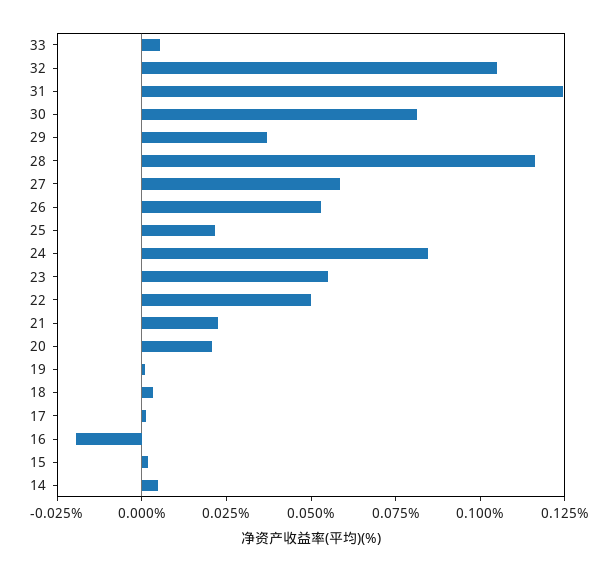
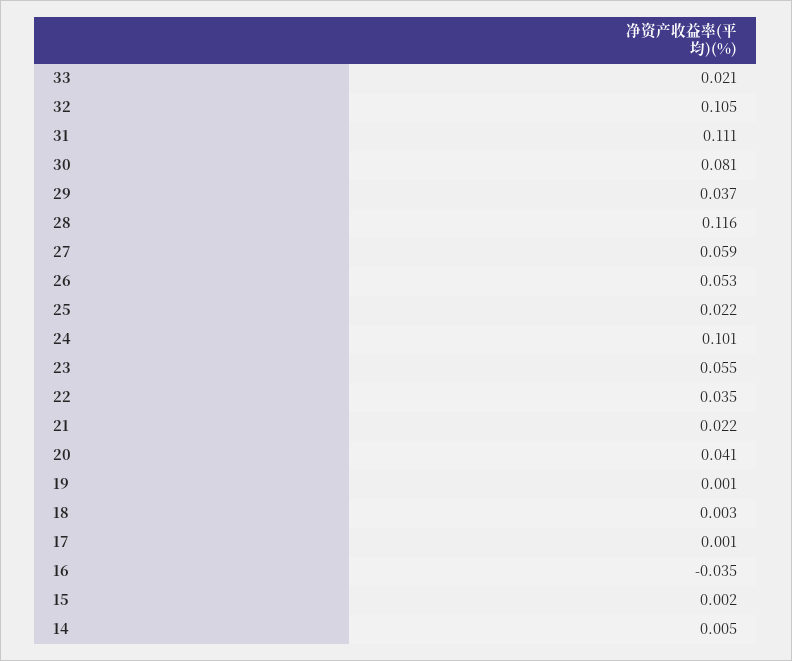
33: 0.005 -> 0.021
31: 0.125 -> 0.111
24: 0.085 -> 0.101
22: 0.05 -> 0.035
20: 0.02 -> 0.041
16: -0.02 -> -0.035

